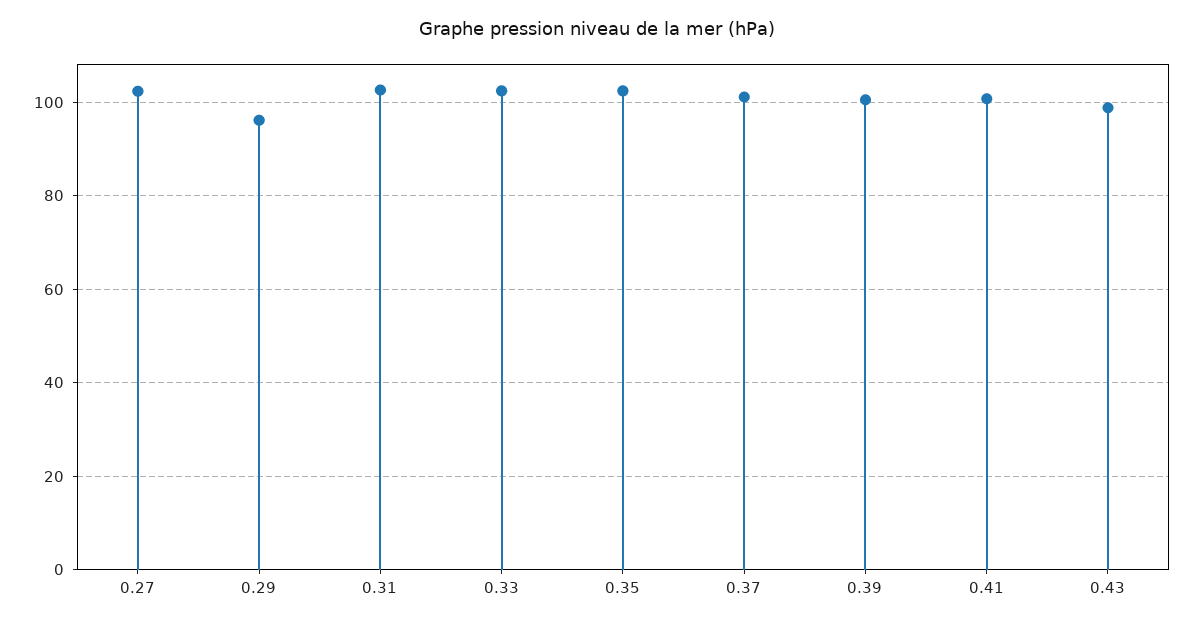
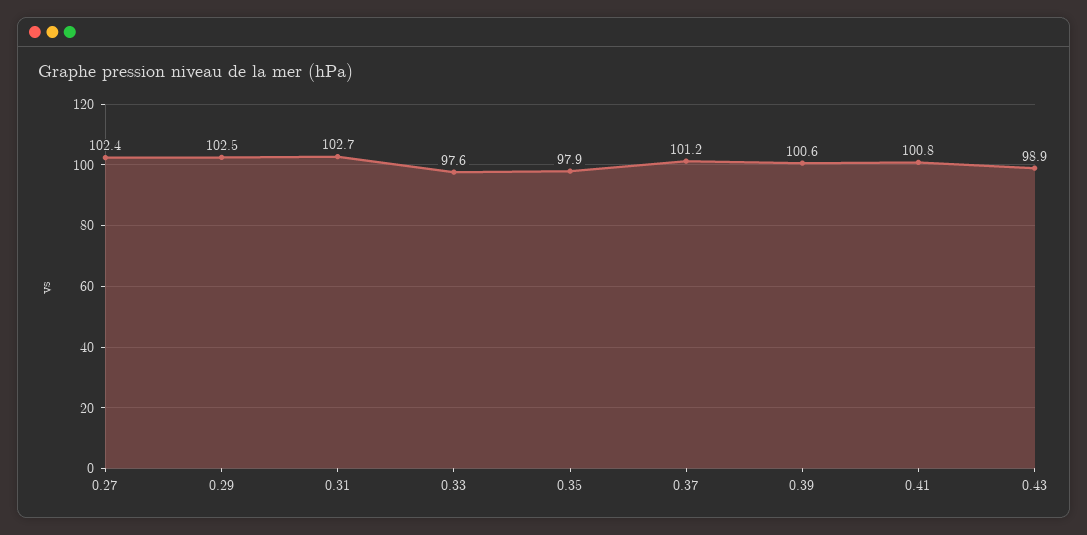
0.29: 96 -> 102.5
0.33: 102 -> 97.6
0.35: 102 -> 97.9

